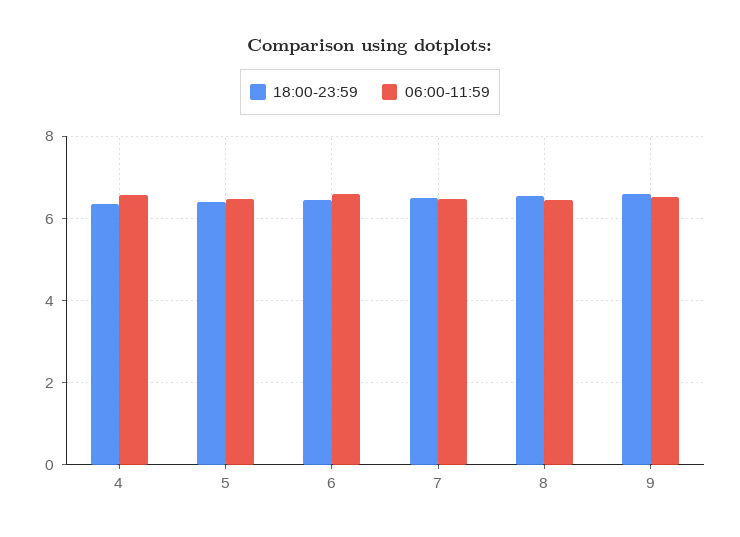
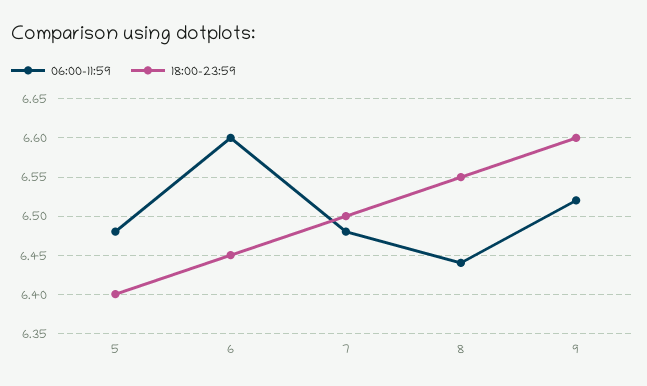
18:00-23:59, 4: 6.4 -> none
06:00-11:59, 4: 6.6 -> none

